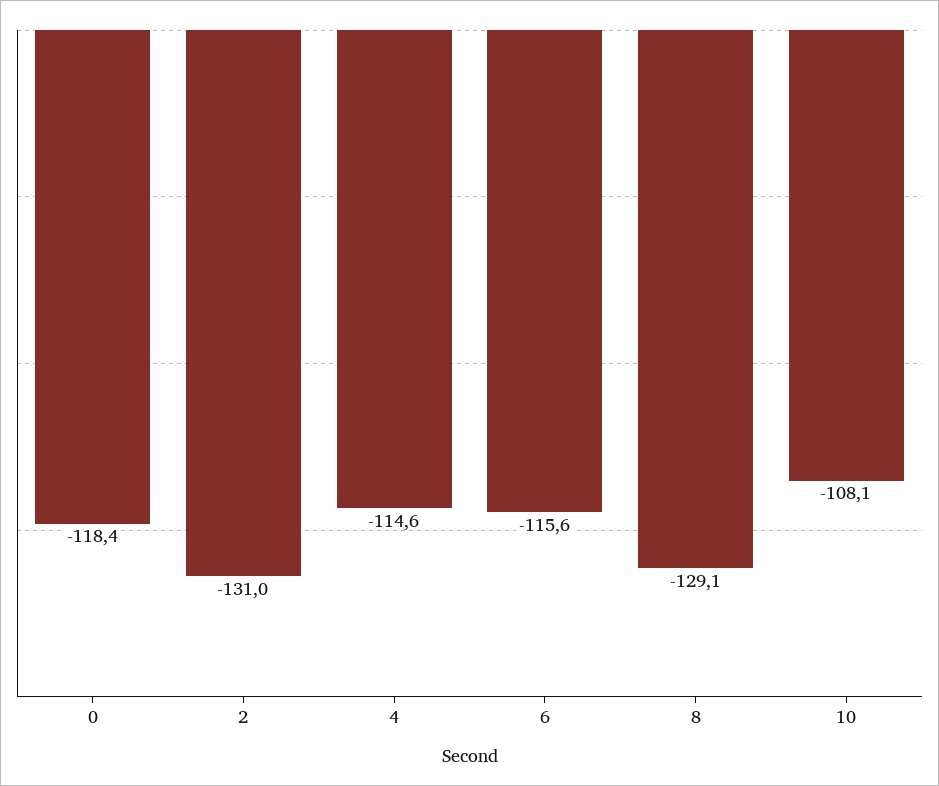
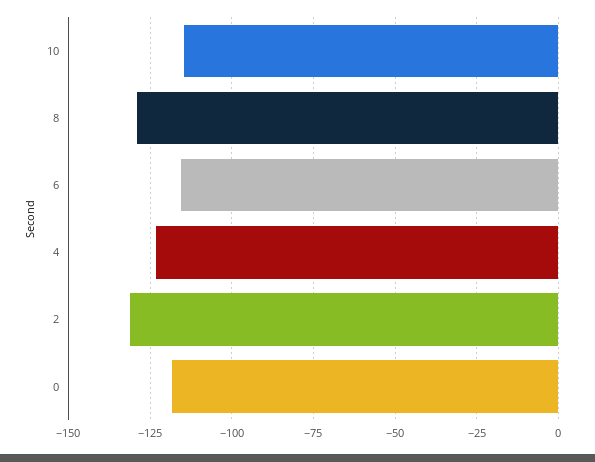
4: -114.6 -> -122.5
10: -108.1 -> -115

